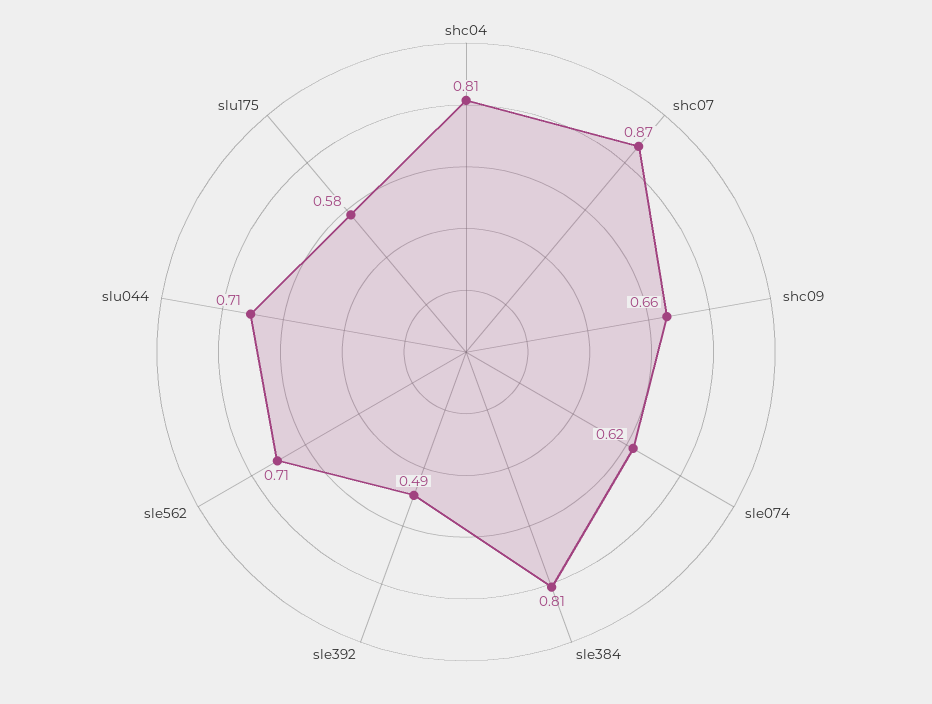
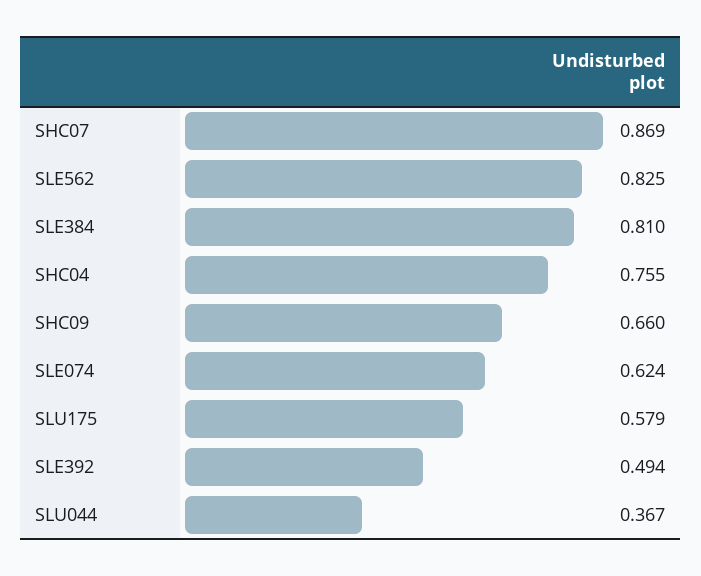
shc04: 0.81 -> 0.755
sle562: 0.71 -> 0.825
slu044: 0.71 -> 0.367

